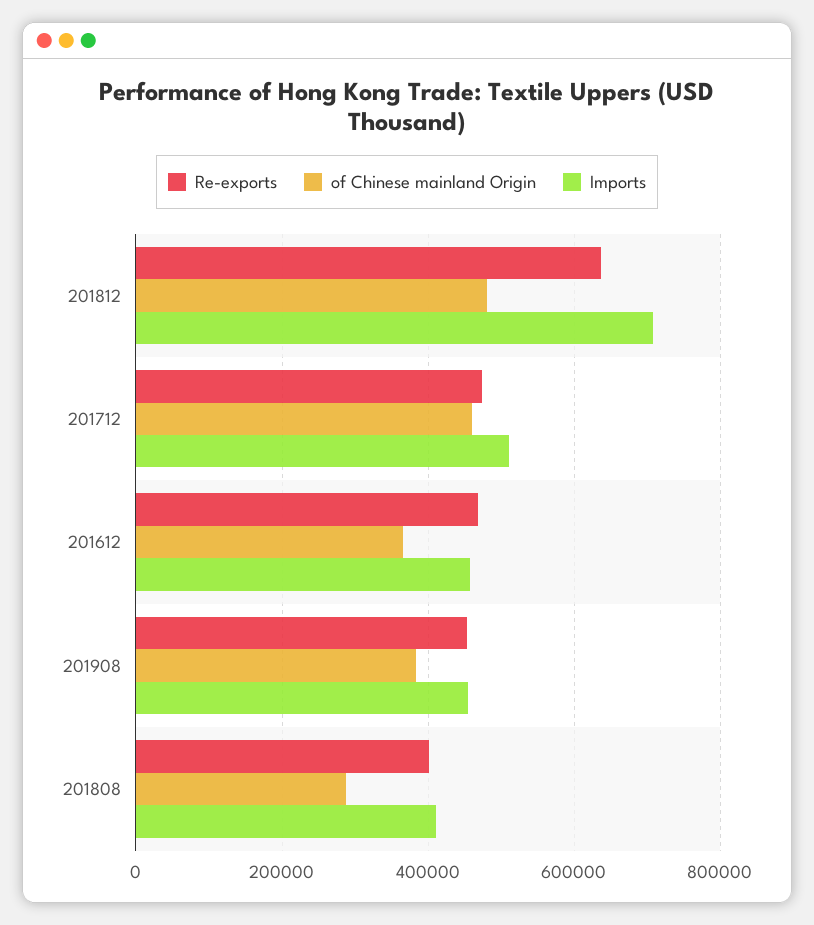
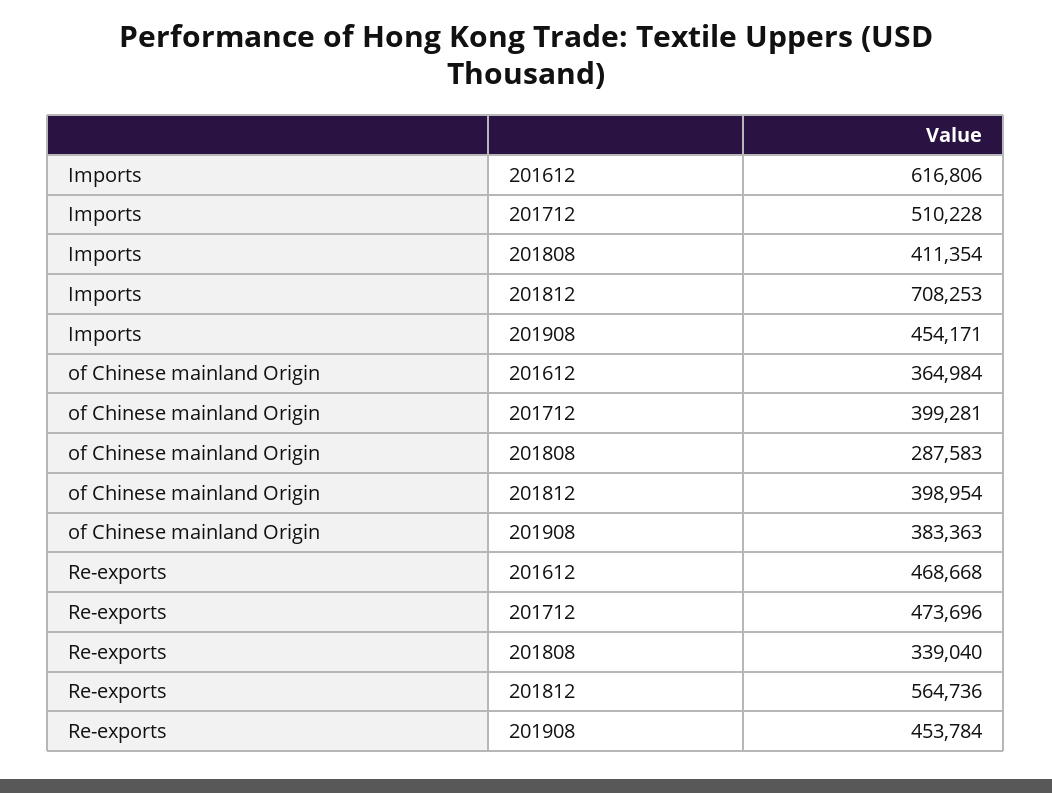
Re-exports, 201812: 640000 -> 564736
of Chinese mainland Origin, 201812: 480000 -> 398954
of Chinese mainland Origin, 201712: 460000 -> 399281
Imports, 201612: 460000 -> 616806
Re-exports, 201808: 400000 -> 339040

